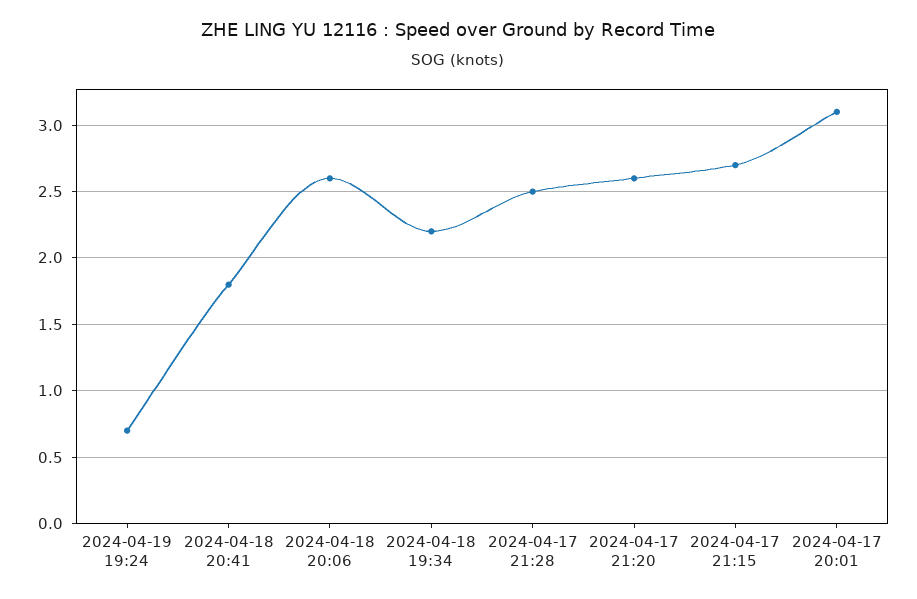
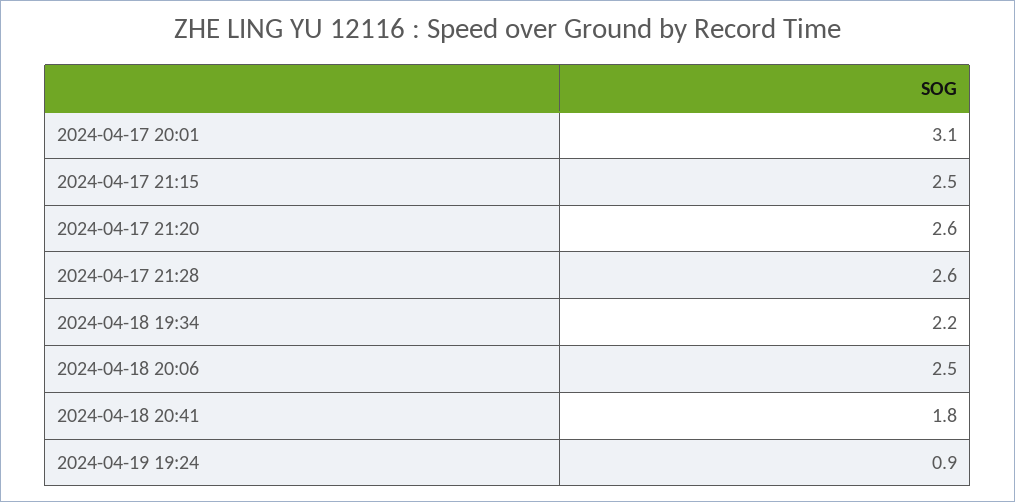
2024-04-19 19:24: 0.7 -> 0.9
2024-04-18 20:06: 2.6 -> 2.5
2024-04-17 21:28: 2.5 -> 2.6
2024-04-17 21:15: 2.7 -> 2.5

